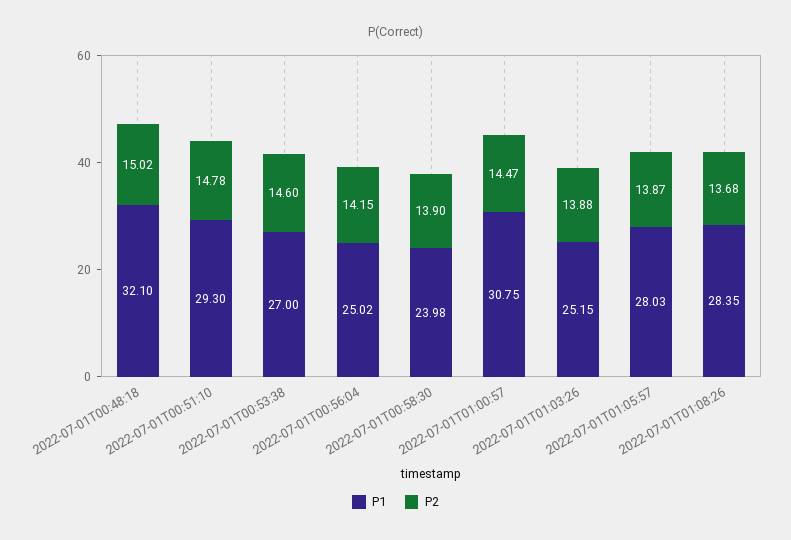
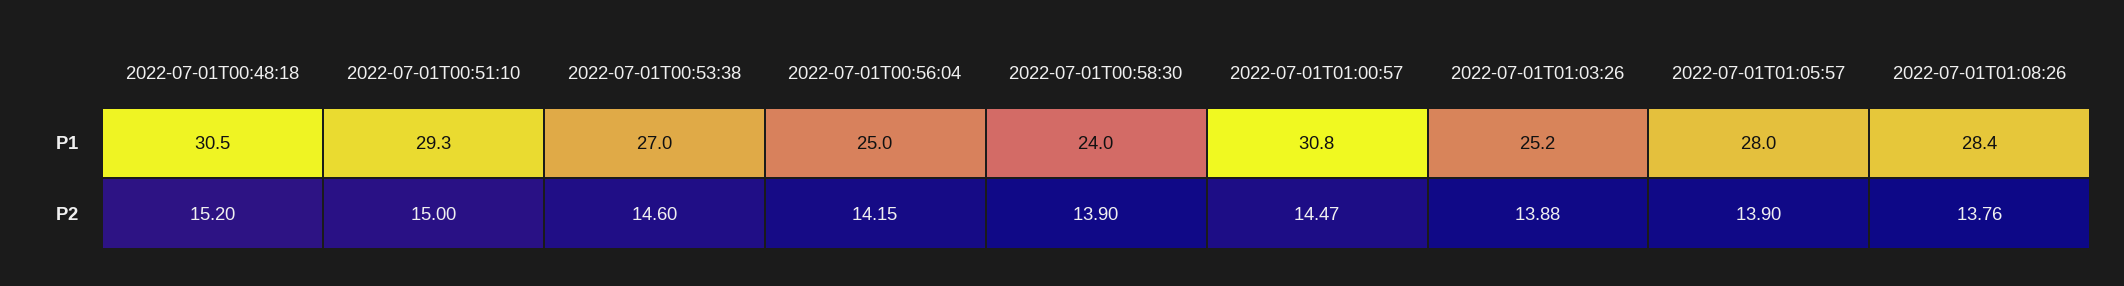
P1, 2022-07-01T00:48:18: 32.1 -> 30.5
P2, 2022-07-01T00:48:18: 15.02 -> 15.2
P2, 2022-07-01T00:51:10: 14.78 -> 15
P2, 2022-07-01T01:05:57: 13.87 -> 13.9
P2, 2022-07-01T01:08:26: 13.68 -> 13.76

